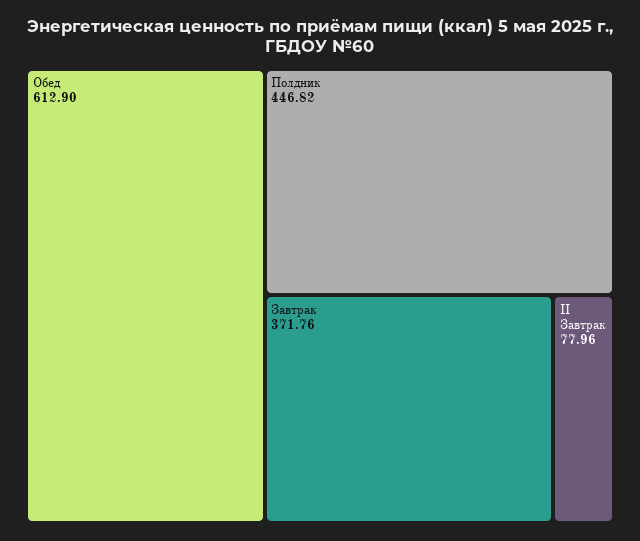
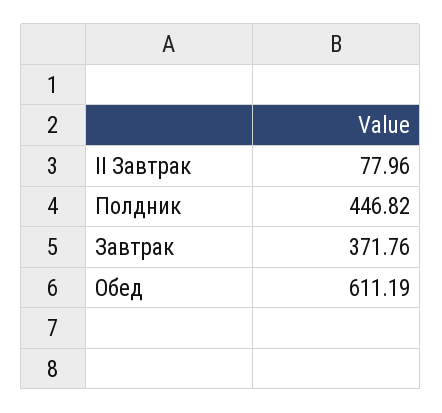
Обед: 612.9 -> 611.19

